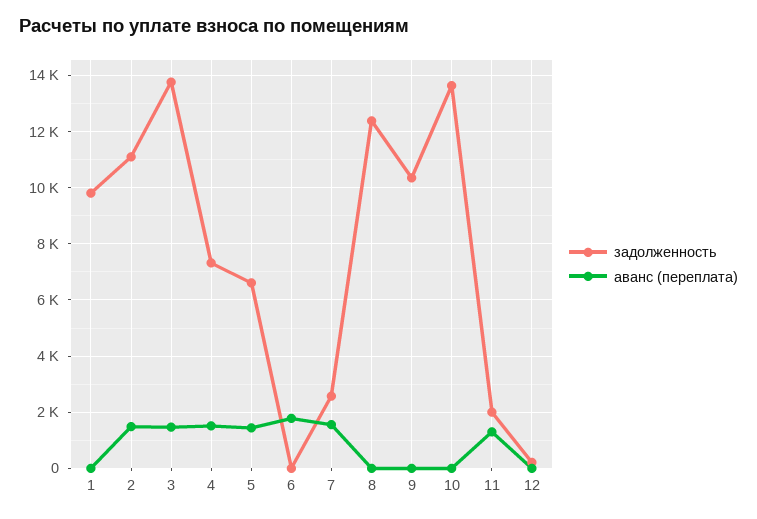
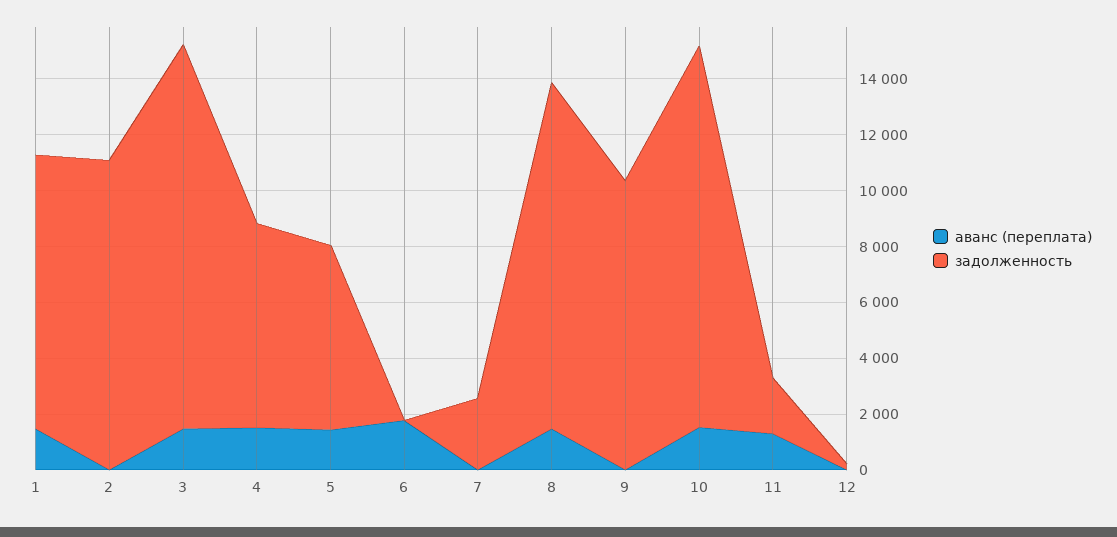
аванс (переплата), 1: 0 -> 1500
аванс (переплата), 2: 1500 -> 0
аванс (переплата), 7: 1500 -> 0
аванс (переплата), 8: 0 -> 1500
аванс (переплата), 10: 0 -> 1500

